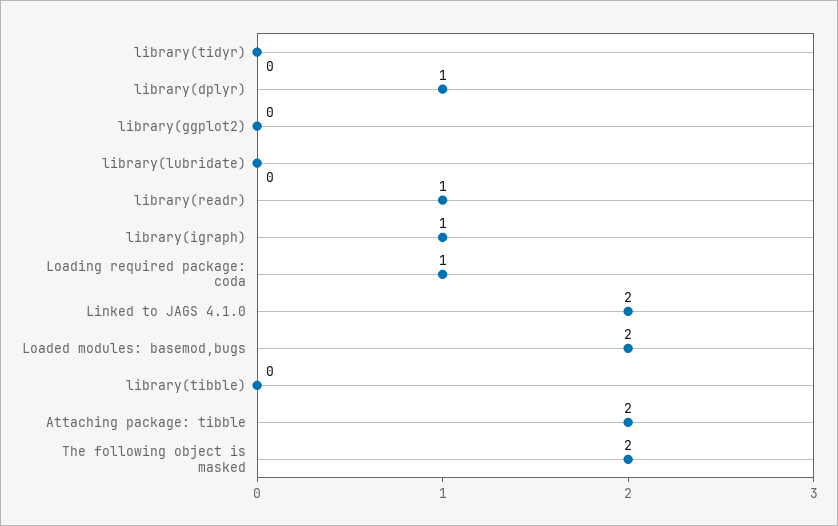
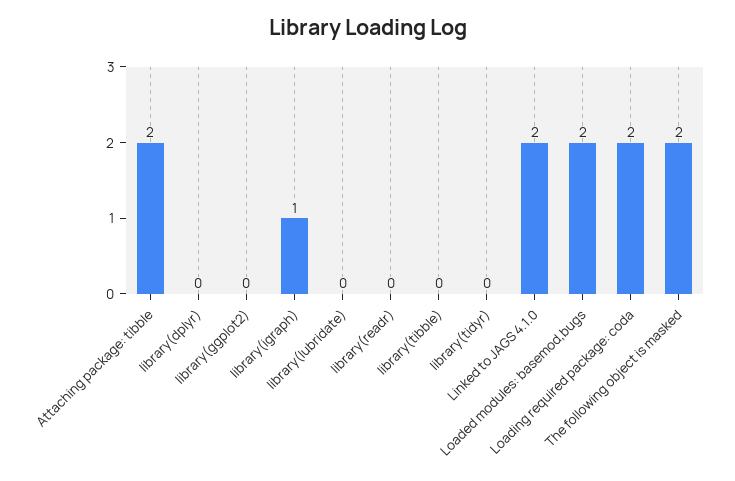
library(dplyr): 1 -> 0
library(readr): 1 -> 0
Loading required package: coda: 1 -> 2

